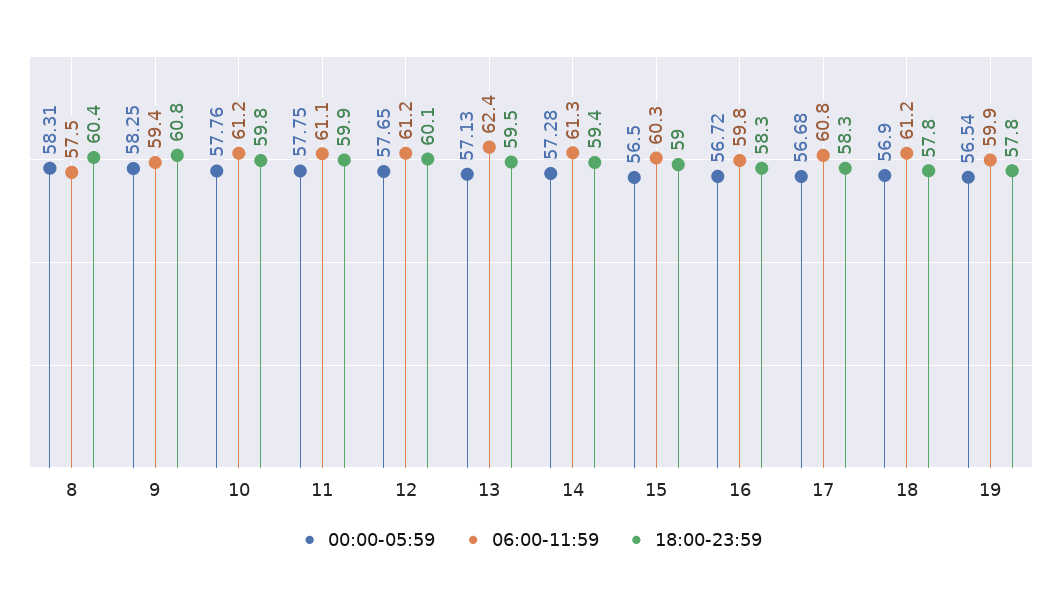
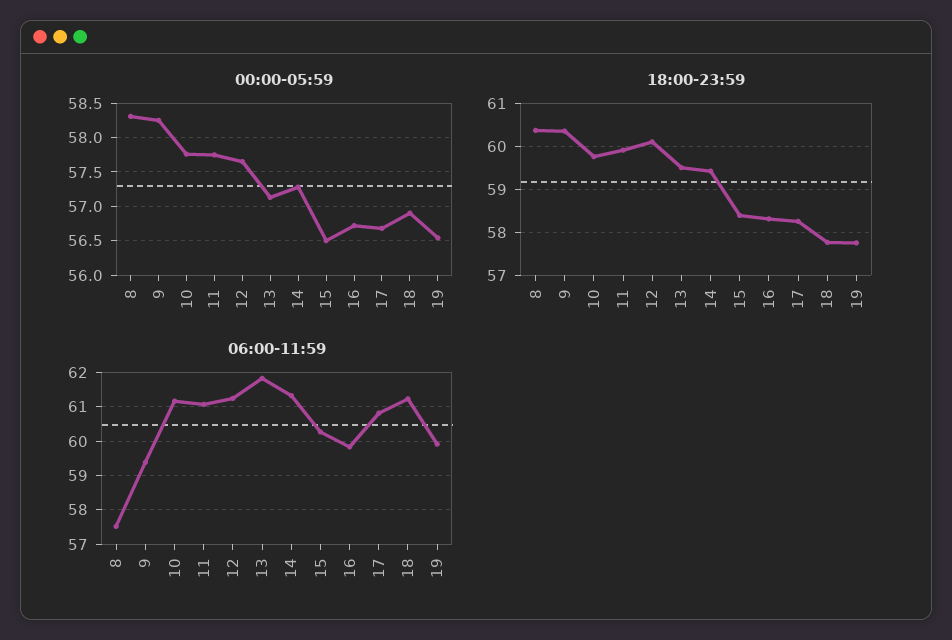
18:00-23:59, 9: 60.8 -> 60.4
06:00-11:59, 13: 62.4 -> 61.8
18:00-23:59, 15: 59 -> 58.4

